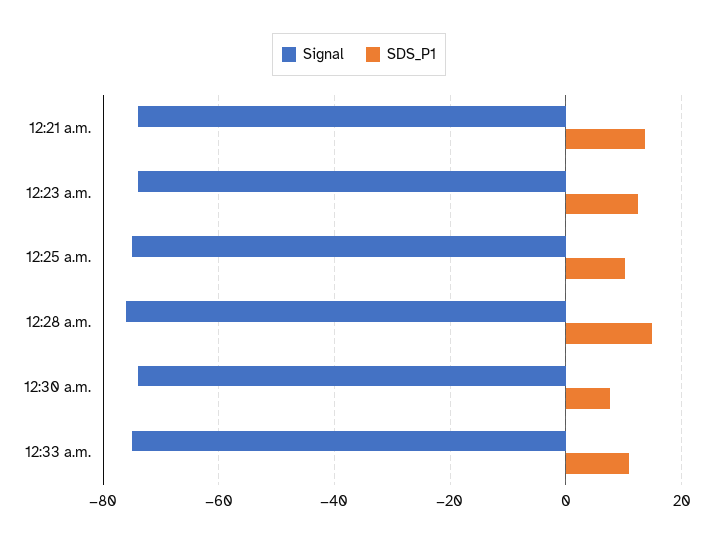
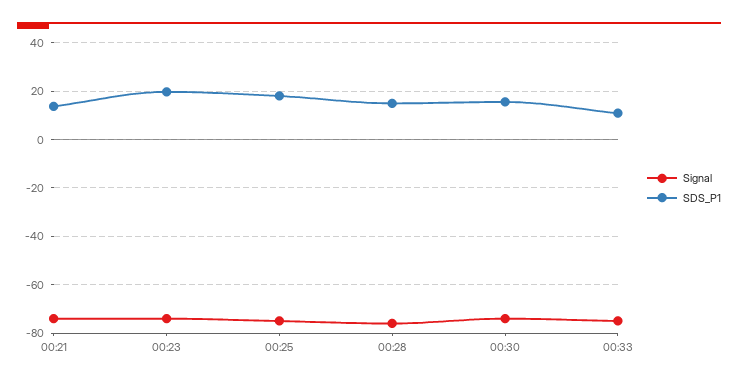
SDS_P1, 12:23 a.m.: 12 -> 20
SDS_P1, 12:25 a.m.: 10 -> 17.5
SDS_P1, 12:30 a.m.: 8 -> 15

